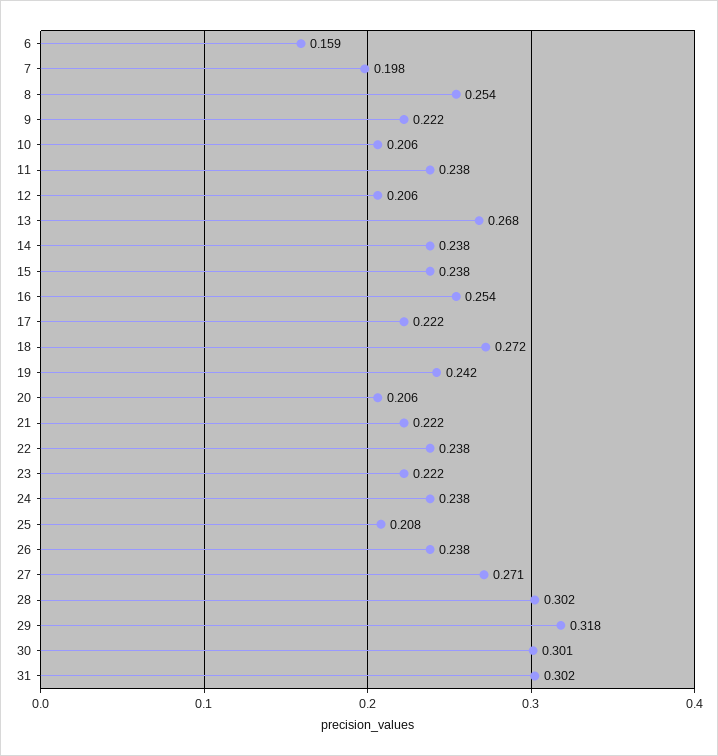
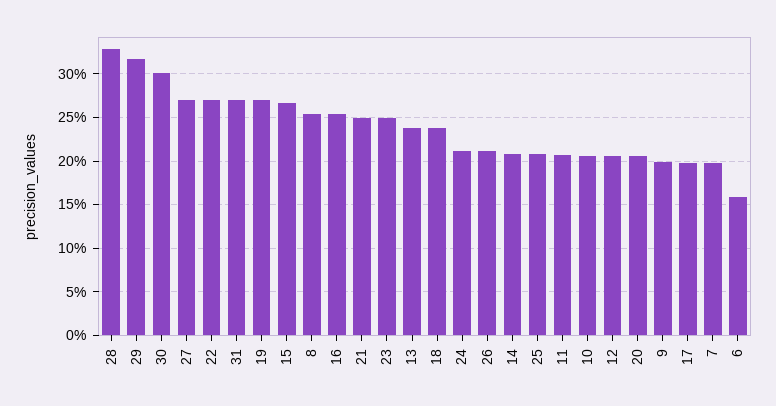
9: 0.222 -> 0.2
11: 0.238 -> 0.21
13: 0.268 -> 0.24
14: 0.238 -> 0.21
15: 0.238 -> 0.27
17: 0.222 -> 0.2
18: 0.272 -> 0.24
19: 0.242 -> 0.27
21: 0.222 -> 0.25
22: 0.238 -> 0.27
23: 0.222 -> 0.25
24: 0.238 -> 0.21
26: 0.238 -> 0.21
28: 0.302 -> 0.33
31: 0.302 -> 0.27

